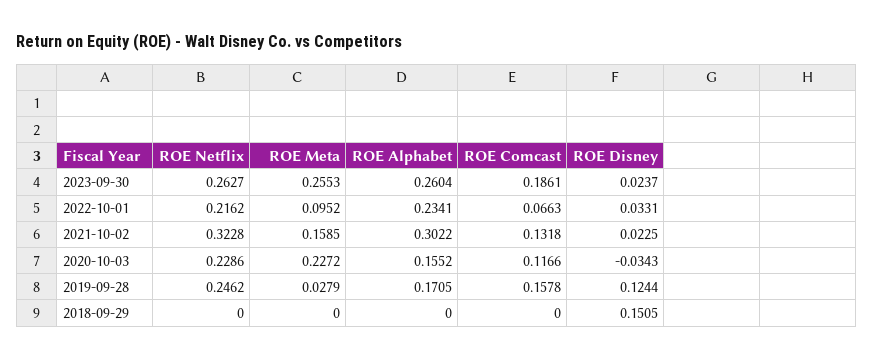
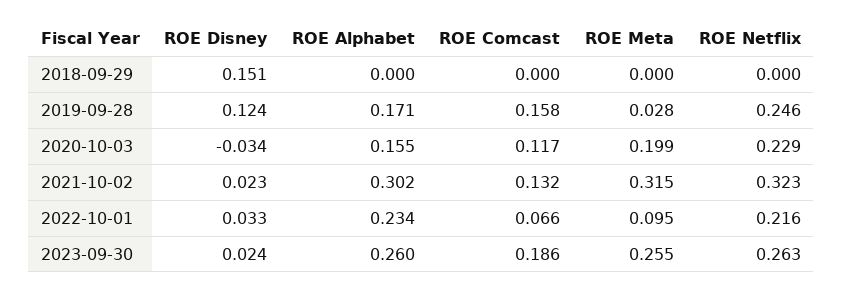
ROE Meta, 2021-10-02: 0.1585 -> 0.315
ROE Meta, 2020-10-03: 0.2272 -> 0.199

